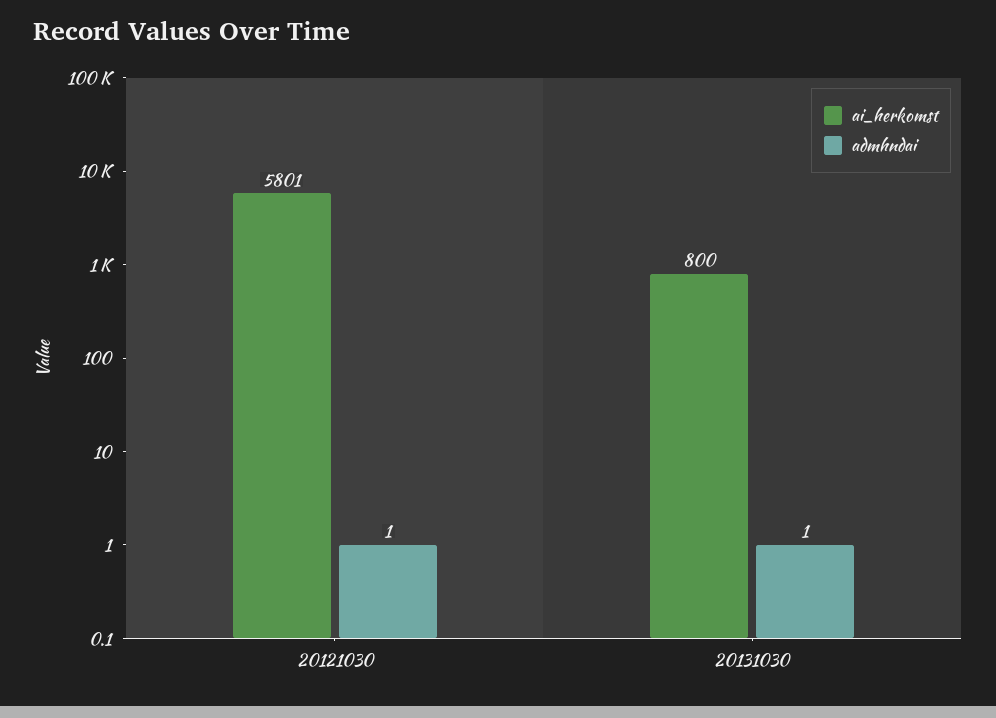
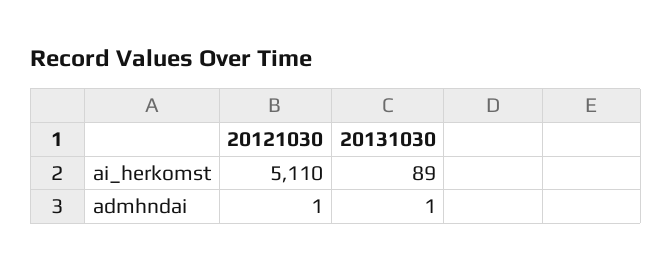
ai_herkomst, 20121030: 5801 -> 5110
ai_herkomst, 20131030: 800 -> 89

